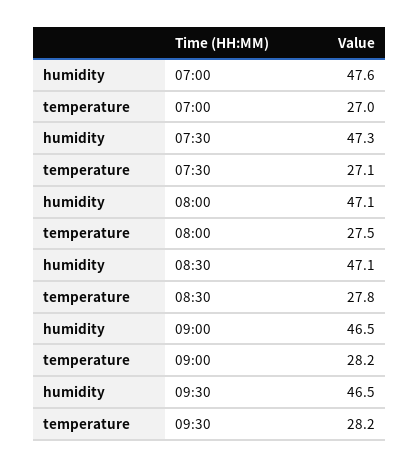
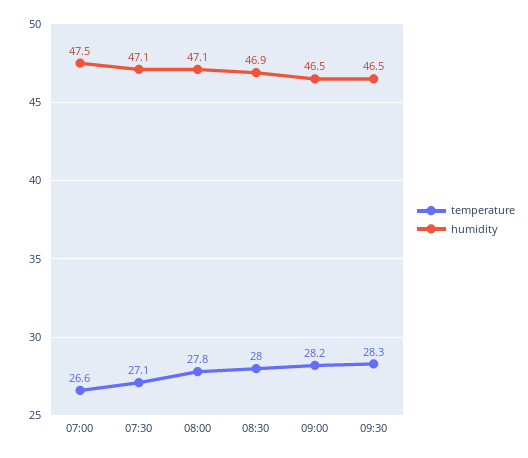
humidity, 07:00: 47.6 -> 47.5
temperature, 07:00: 27 -> 26.6
humidity, 07:30: 47.3 -> 47.1
temperature, 08:00: 27.5 -> 27.8
humidity, 08:30: 47.1 -> 46.9
temperature, 08:30: 27.8 -> 28
temperature, 09:30: 28.2 -> 28.3

